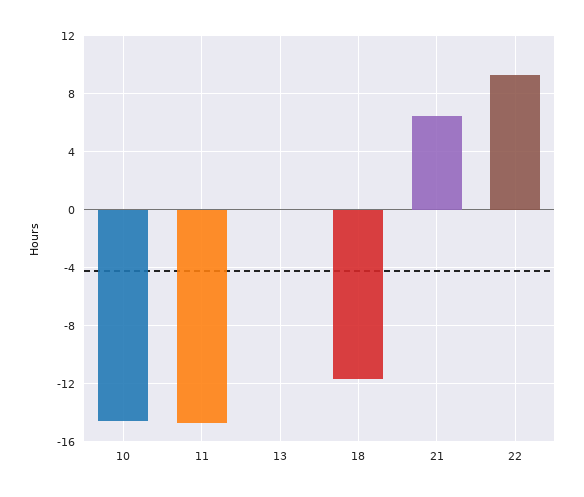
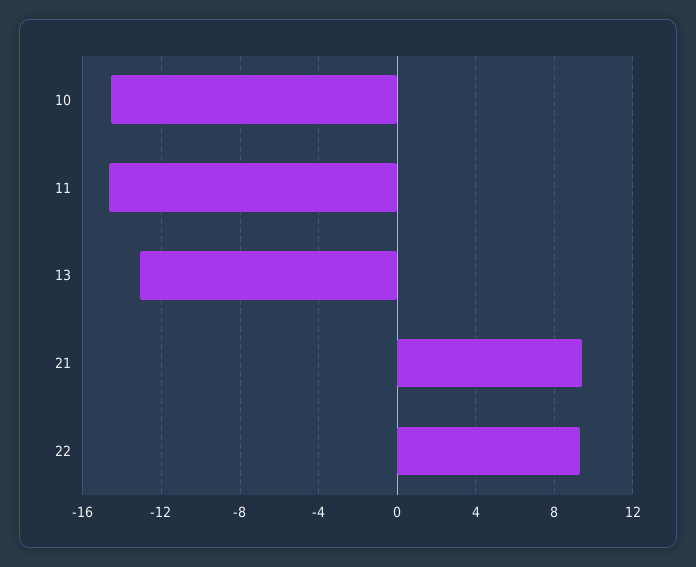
13: 0 -> -13
18: -11.5 -> none
21: 6.5 -> 9.5

